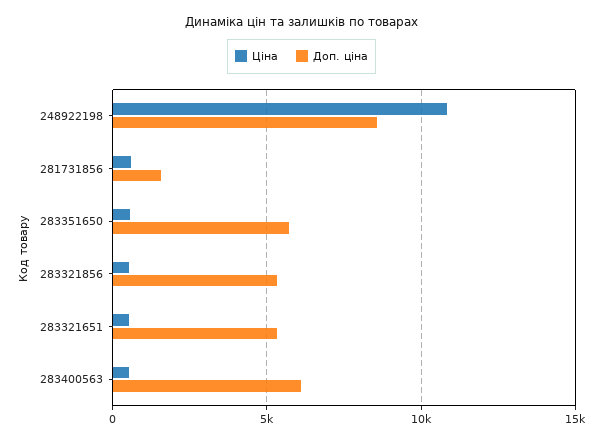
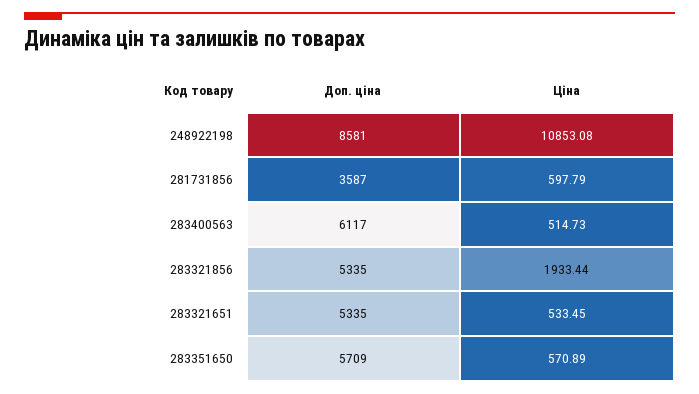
Доп. ціна, 281731856: 1500 -> 3587
Ціна, 283321856: 500 -> 1933.44

